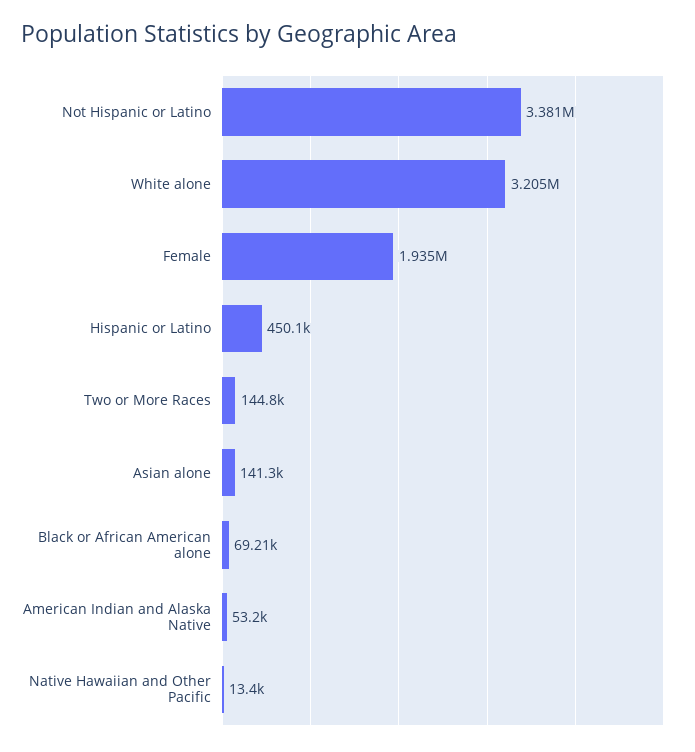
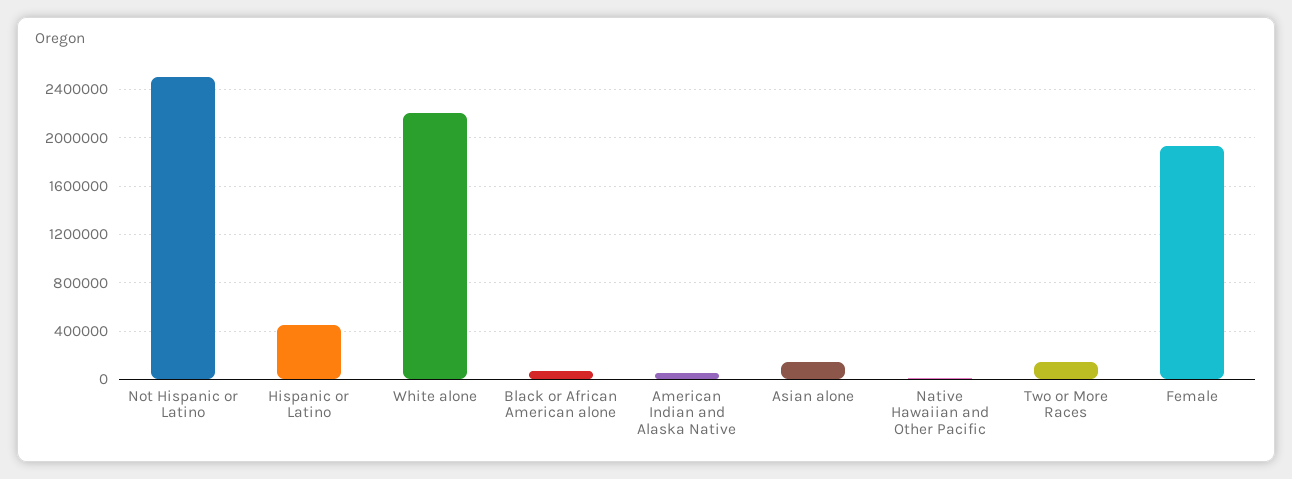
Not Hispanic or Latino: 3381000 -> 2500000
White alone: 3205000 -> 2200000

